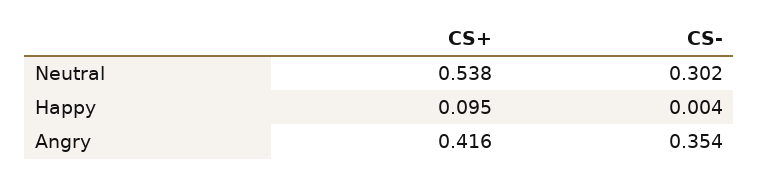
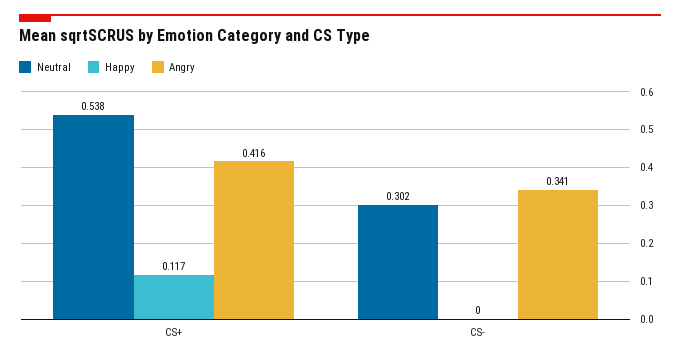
Happy, CS+: 0.095 -> 0.117
Happy, CS-: 0.004 -> 0
Angry, CS-: 0.354 -> 0.341

